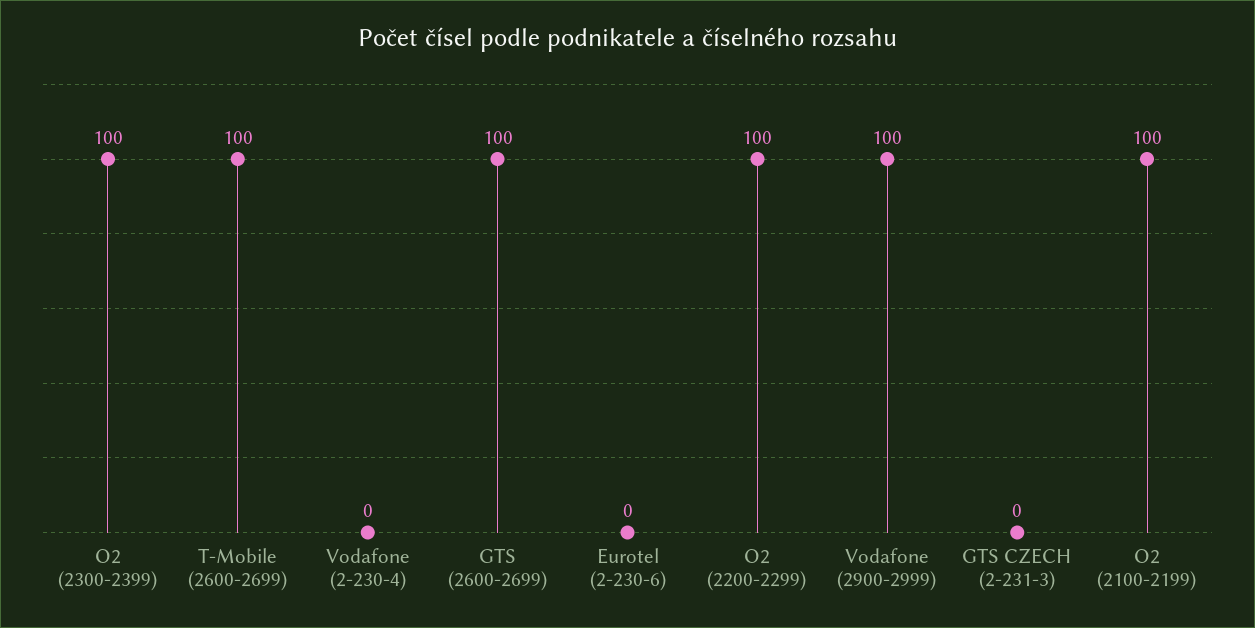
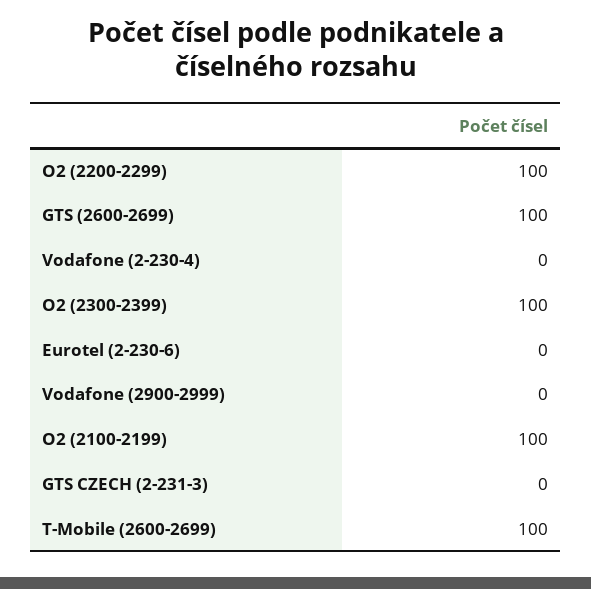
Vodafone (2900-2999): 100 -> 0

